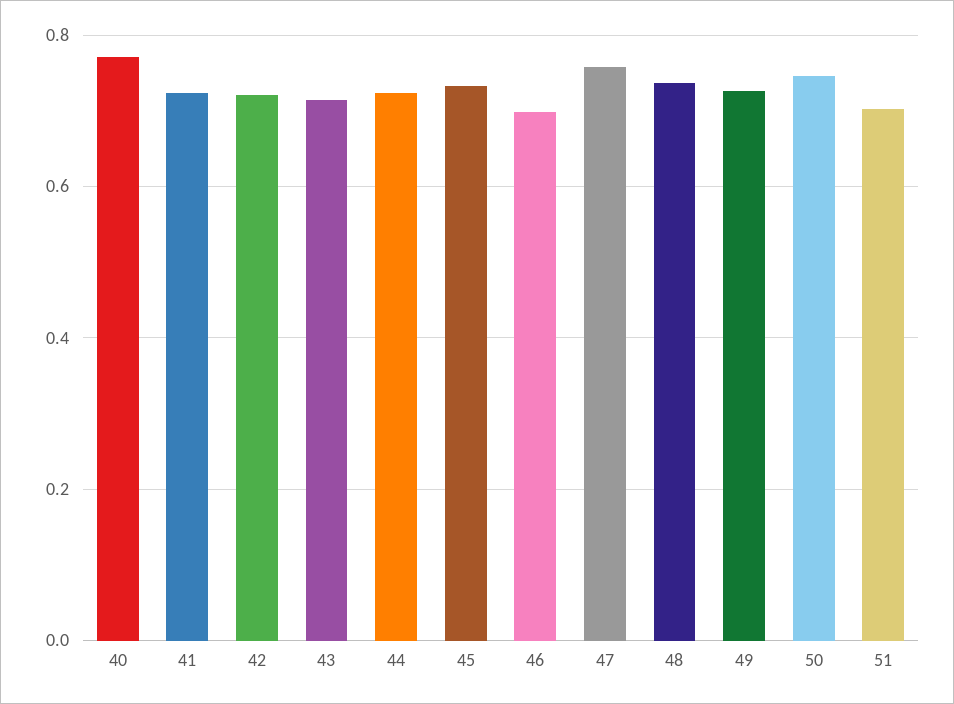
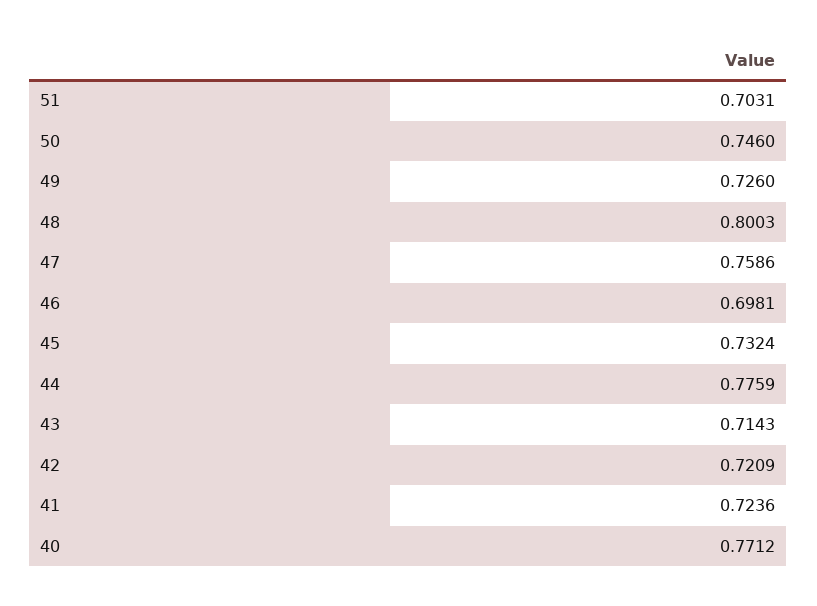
44: 0.72 -> 0.7759
48: 0.74 -> 0.8003

